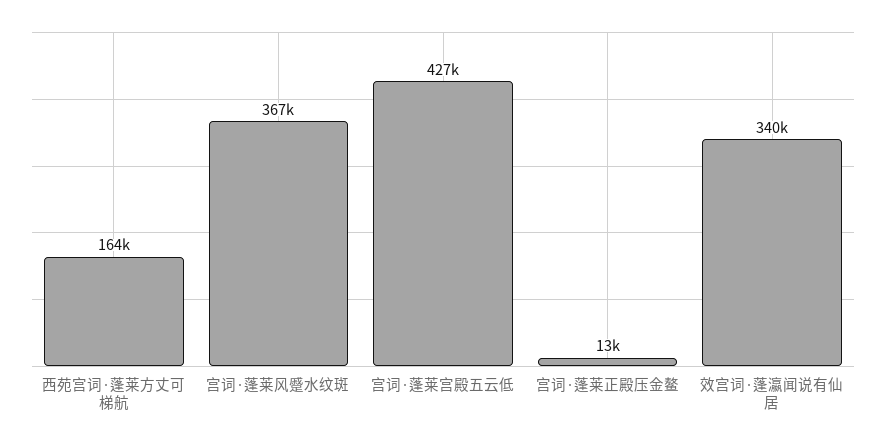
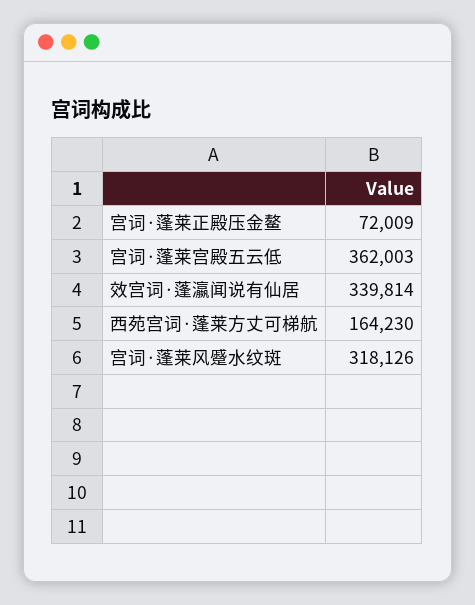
宫词·蓬莱风蹙水纹斑: 367000 -> 318126
宫词·蓬莱宫殿五云低: 427000 -> 362003
宫词·蓬莱正殿压金鳌: 13000 -> 72009

